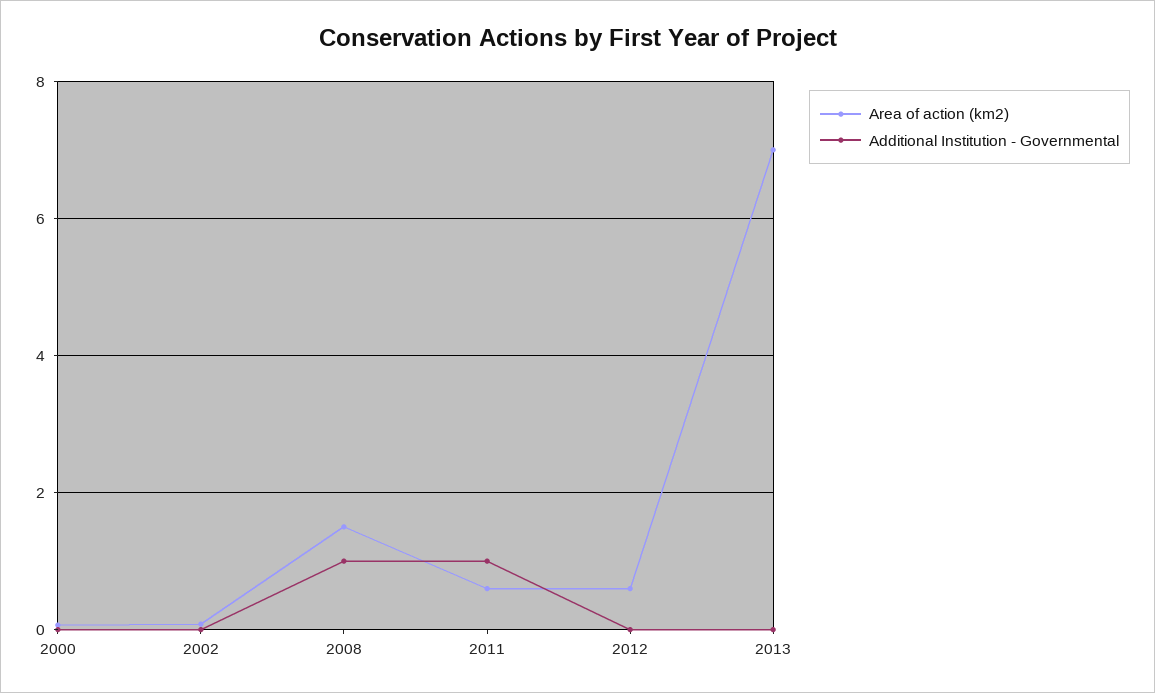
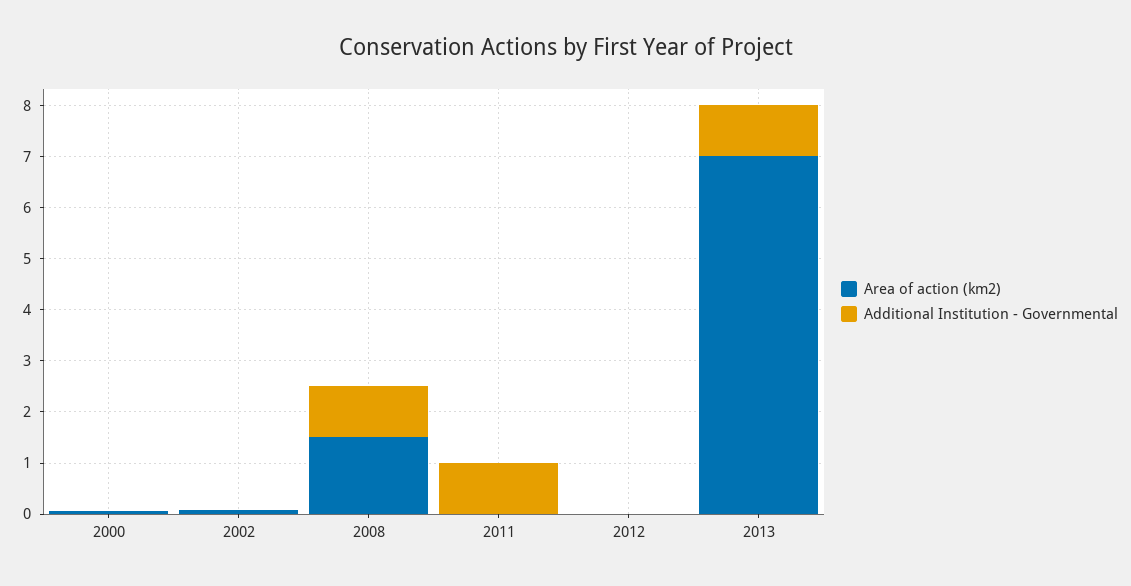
Area of action (km2), 2011: 0.6 -> 0
Area of action (km2), 2012: 0.6 -> 0
Additional Institution - Governmental, 2013: 0 -> 1

